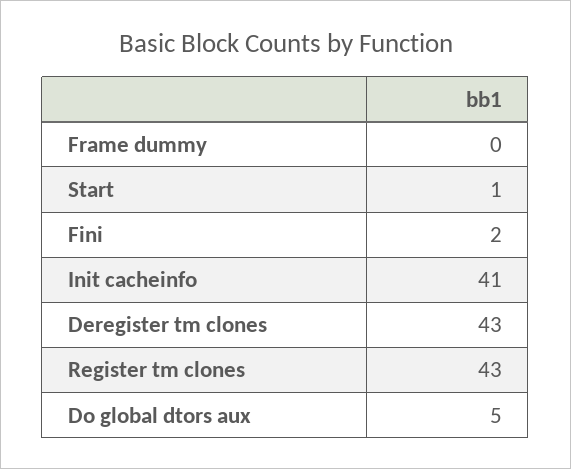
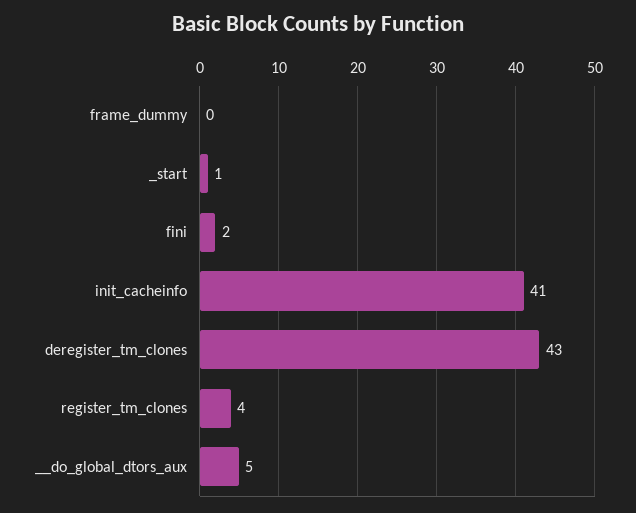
Register tm clones: 43 -> 4

